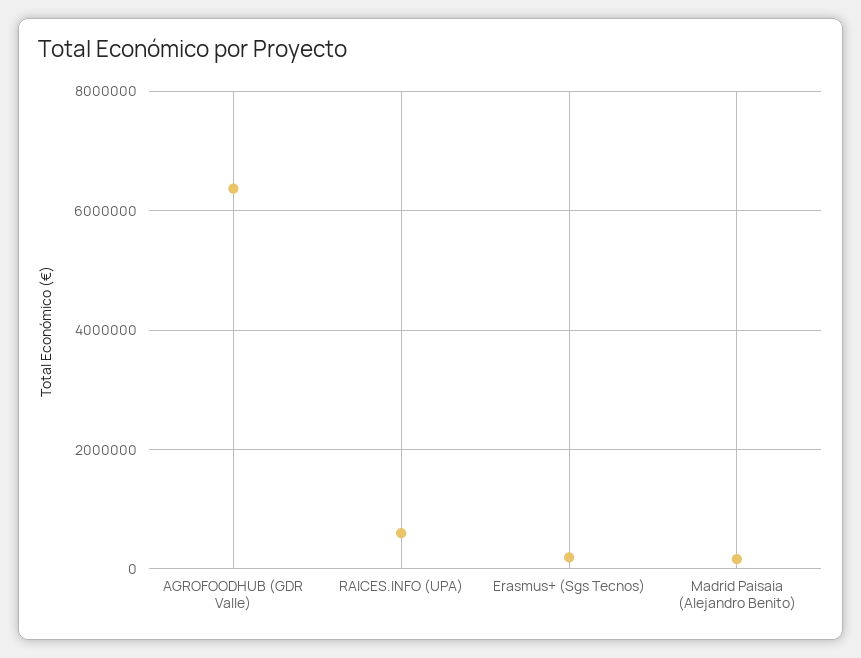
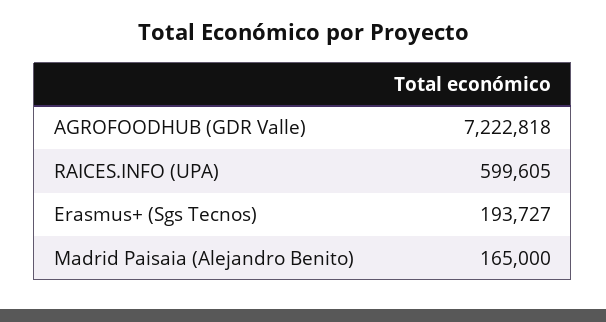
AGROFOODHUB (GDR Valle): 6400000 -> 7222818

